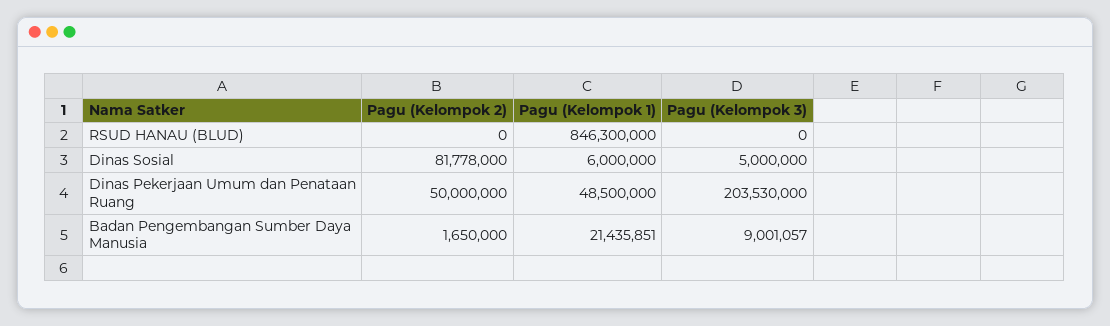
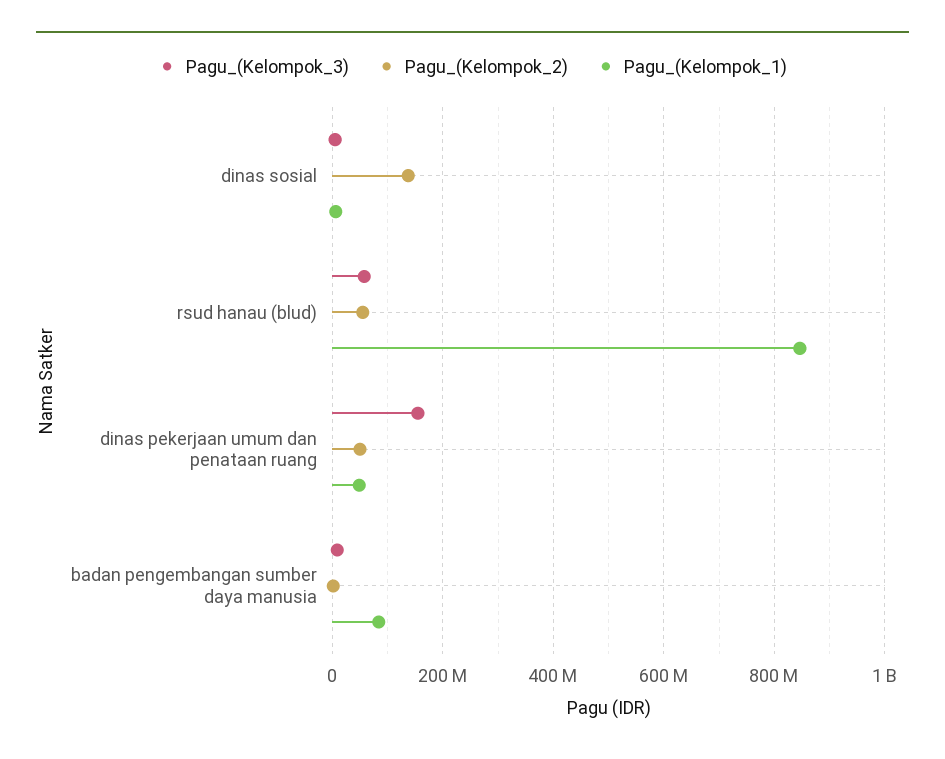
Pagu (Kelompok 2), RSUD HANAU (BLUD): 0 -> 60000000
Pagu (Kelompok 3), RSUD HANAU (BLUD): 0 -> 60000000
Pagu (Kelompok 2), Dinas Sosial: 81778000 -> 140000000
Pagu (Kelompok 3), Dinas Pekerjaan Umum dan Penataan Ruang: 203530000 -> 160000000
Pagu (Kelompok 1), Badan Pengembangan Sumber Daya Manusia: 21435851 -> 80000000

